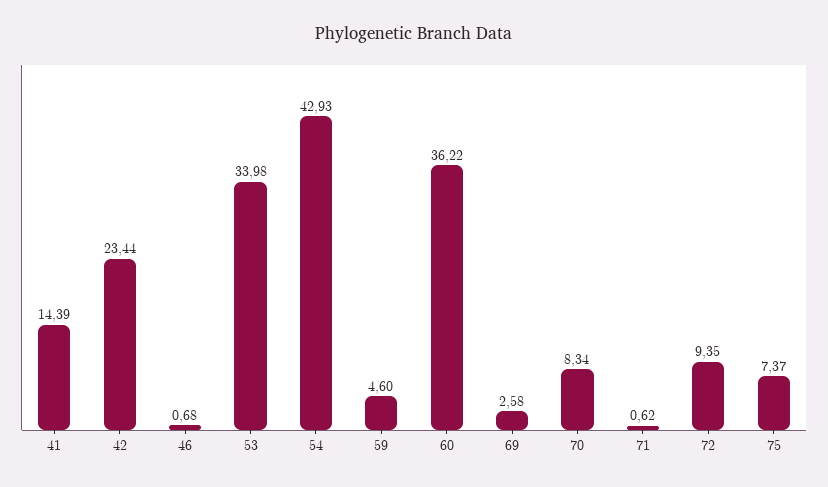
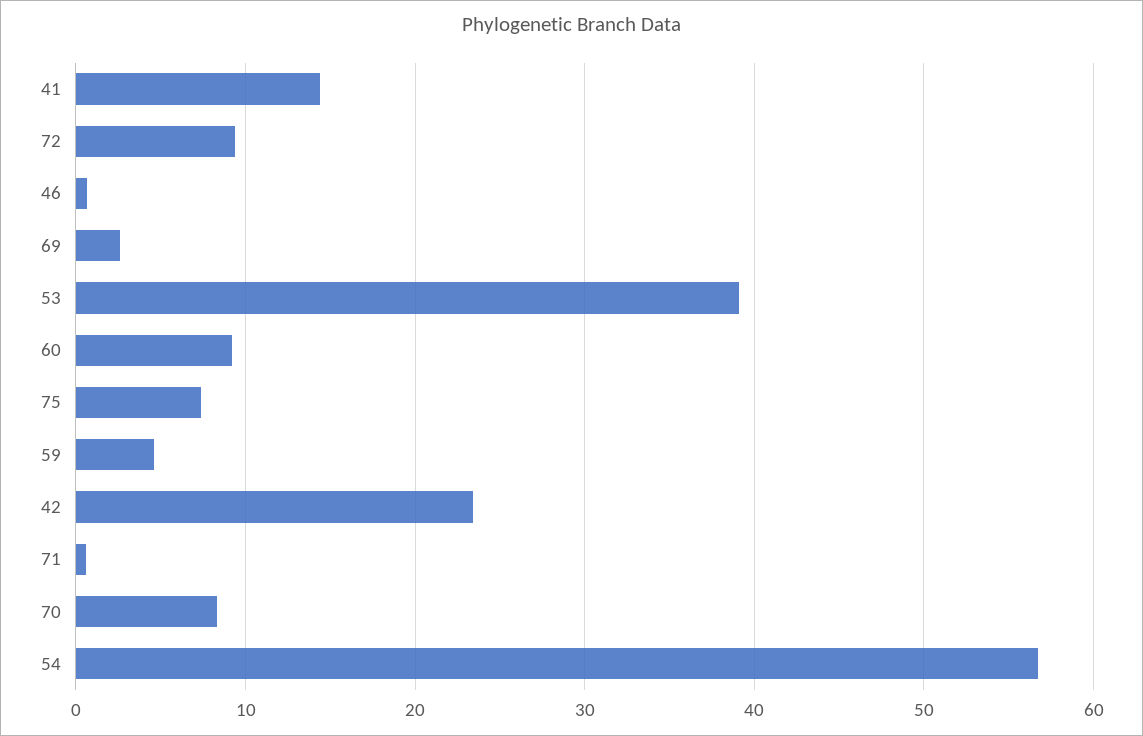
53: 33.98 -> 39
54: 42.93 -> 57
60: 36.22 -> 9

